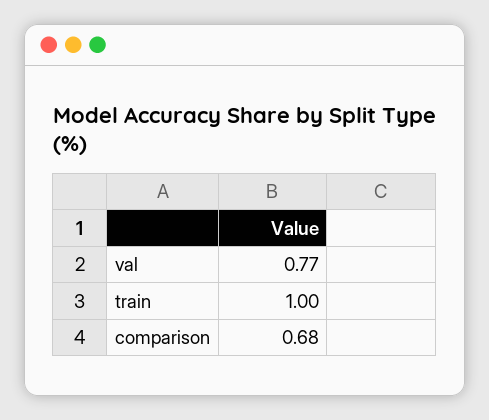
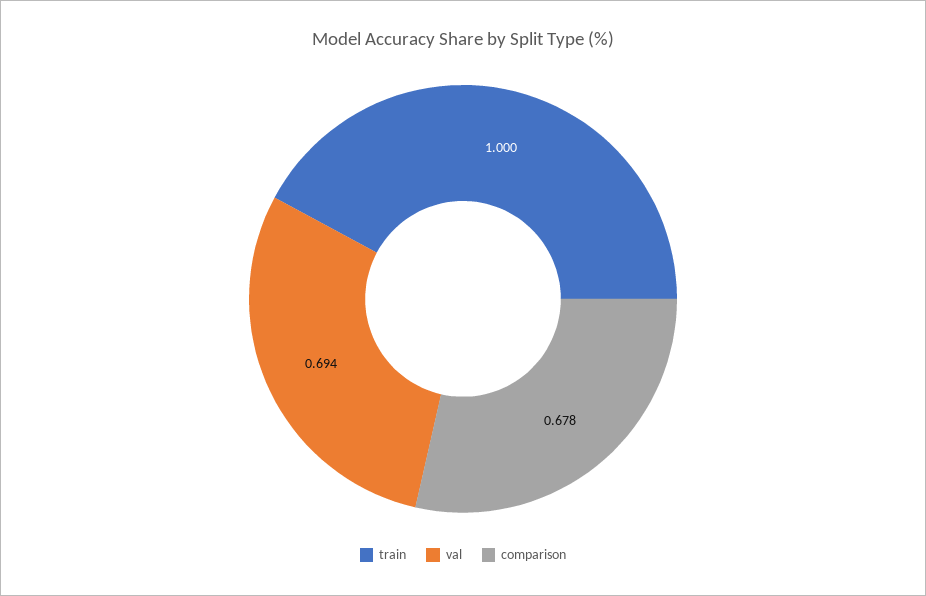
val: 0.77 -> 0.694

